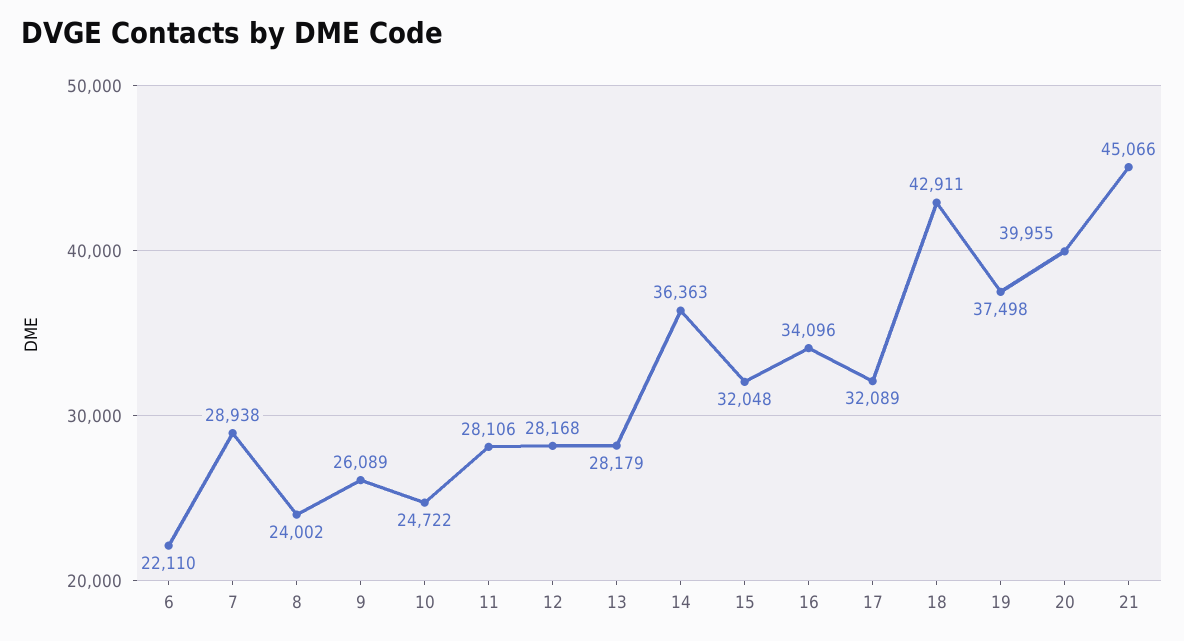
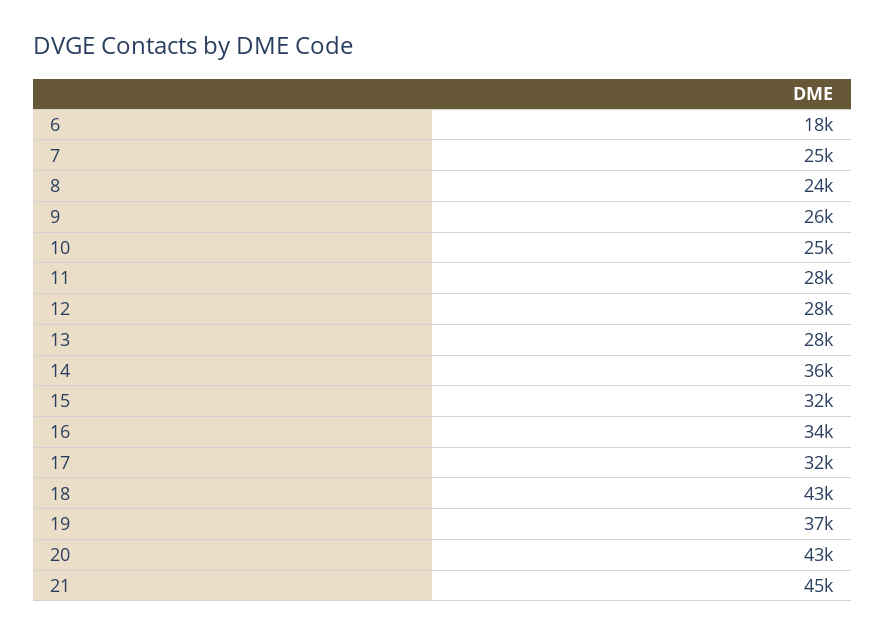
6: 22110 -> 18000
7: 28938 -> 25000
20: 39955 -> 43000

